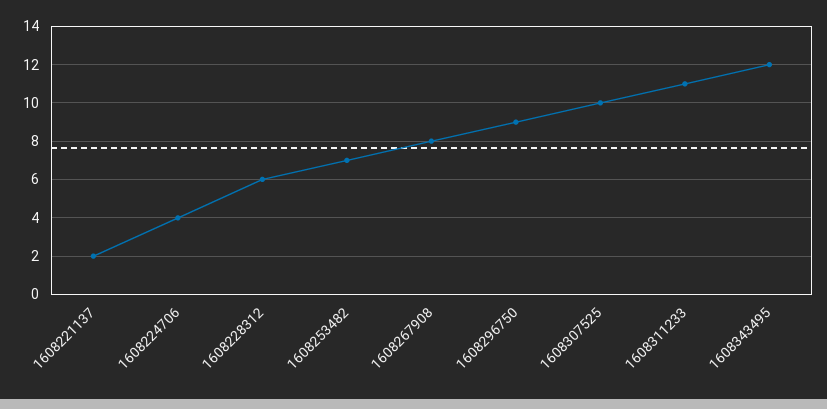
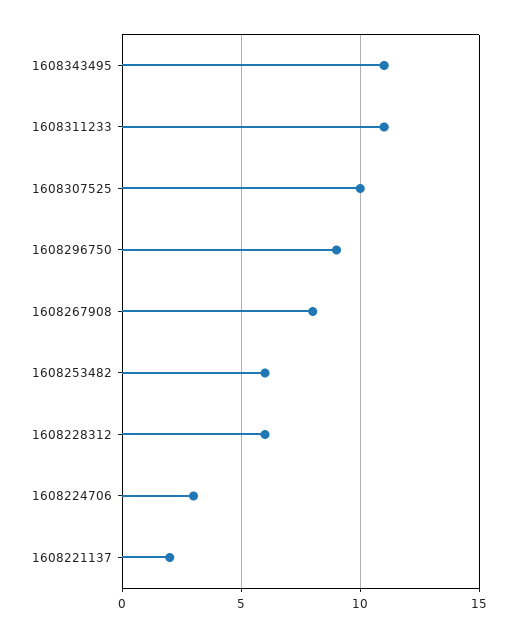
1608224706: 4 -> 3
1608253482: 7 -> 6
1608343495: 12 -> 11

